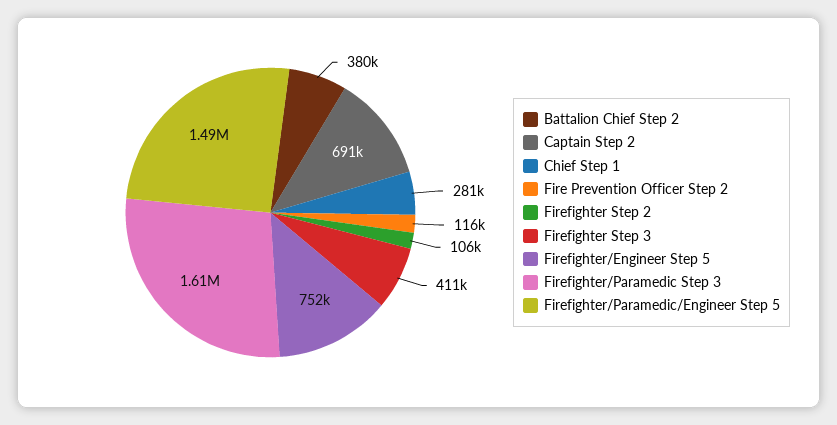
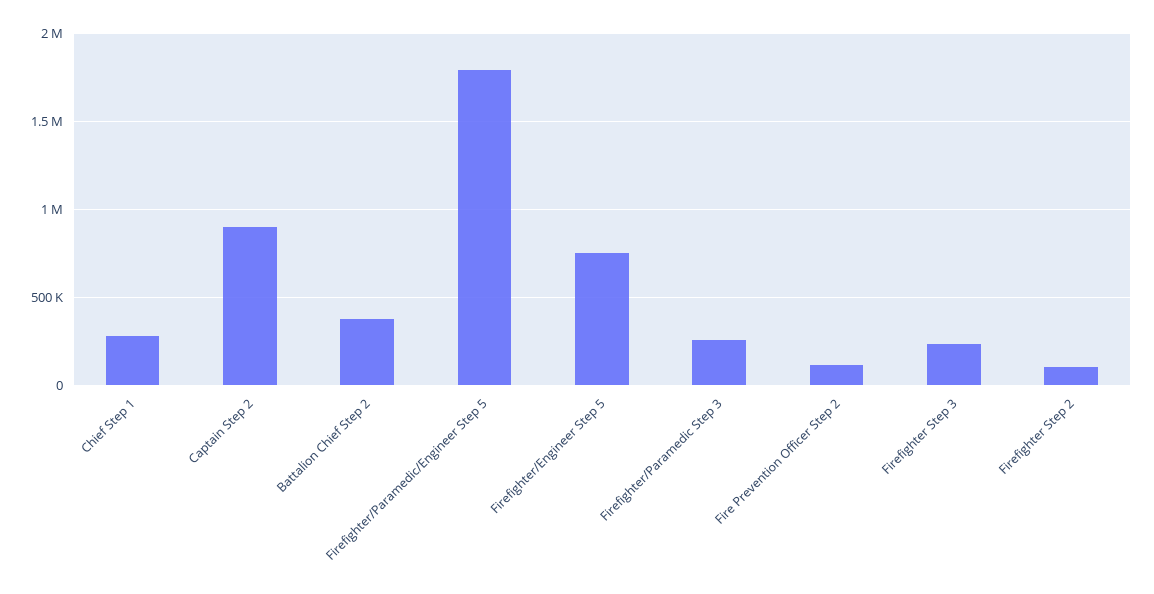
Captain Step 2: 691000 -> 900000
Firefighter Step 3: 411000 -> 250000
Firefighter/Paramedic Step 3: 1610000 -> 250000
Firefighter/Paramedic/Engineer Step 5: 1490000 -> 1800000

